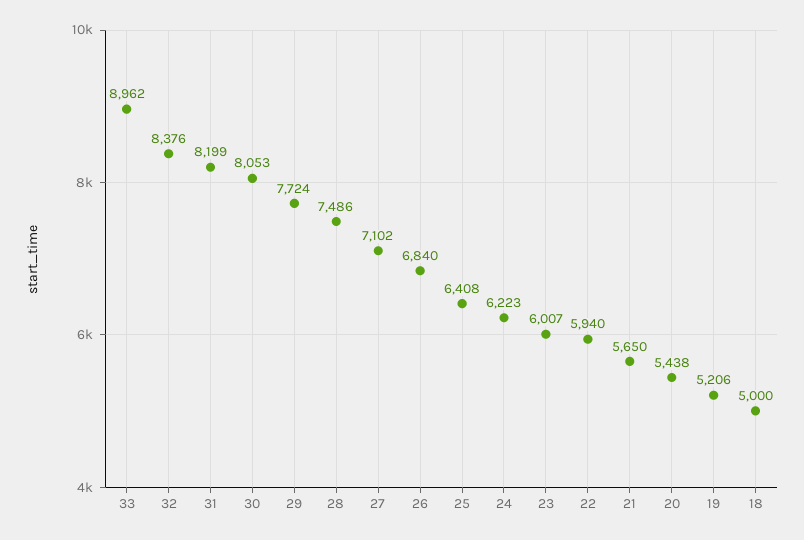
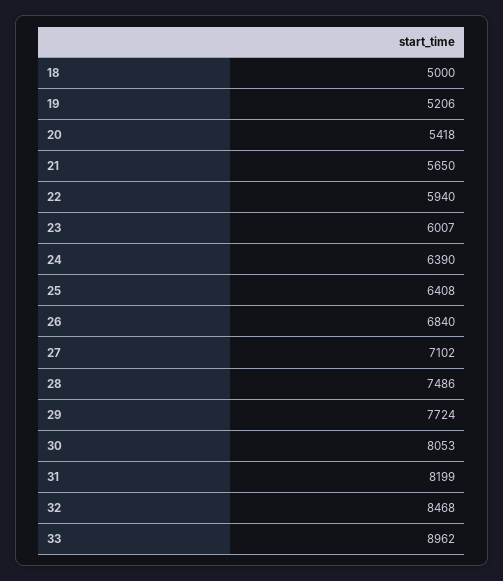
32: 8376 -> 8468
24: 6223 -> 6390
20: 5438 -> 5418

